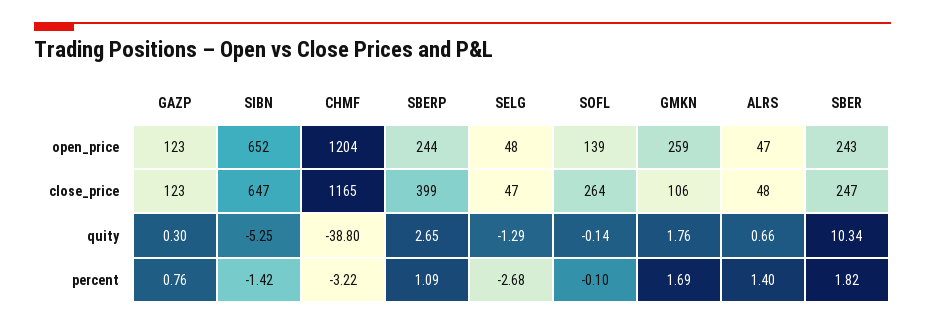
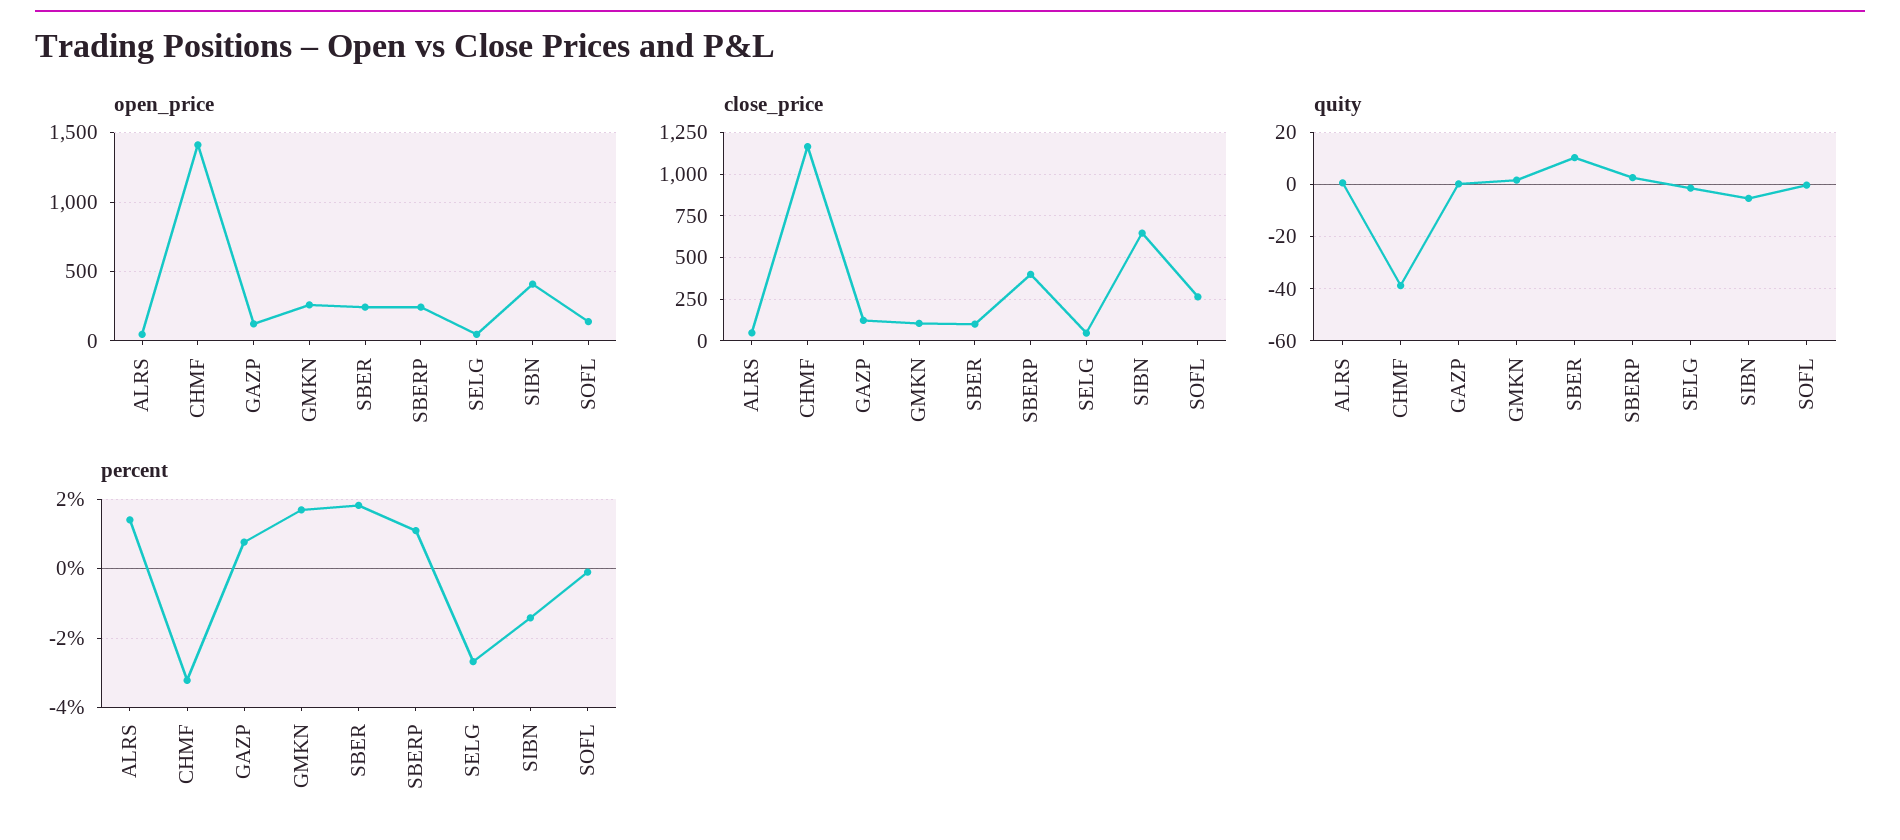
open_price, SIBN: 652 -> 400
open_price, CHMF: 1204 -> 1400
close_price, SBER: 247 -> 100

